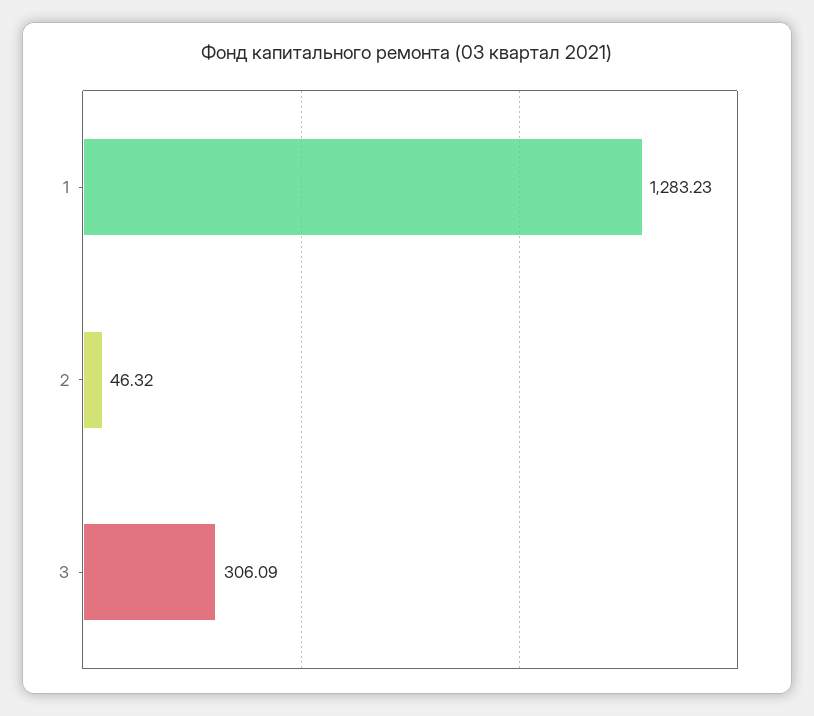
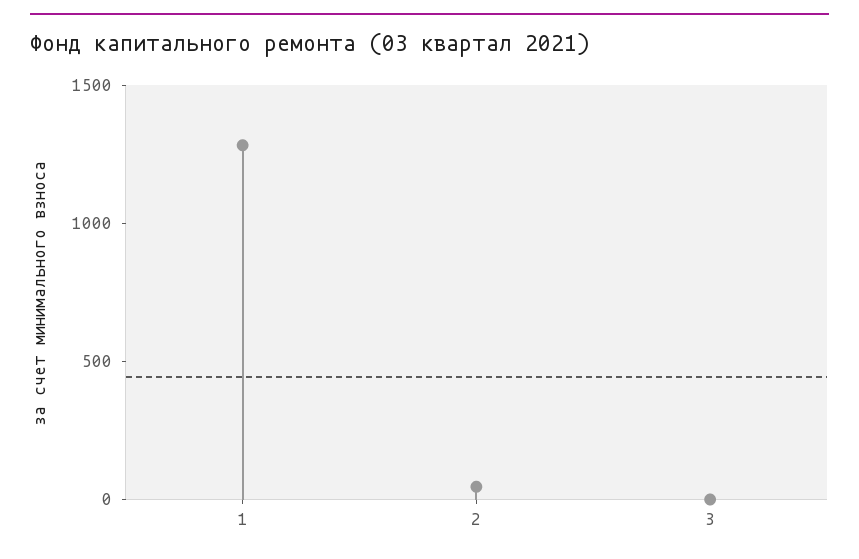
3: 306.09 -> 0

